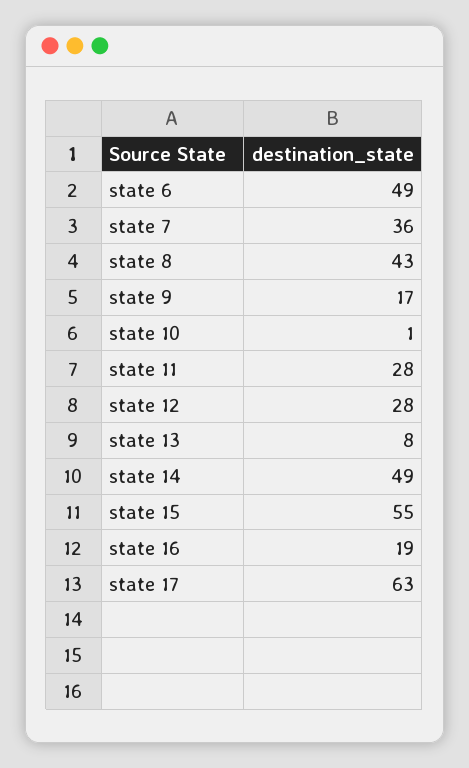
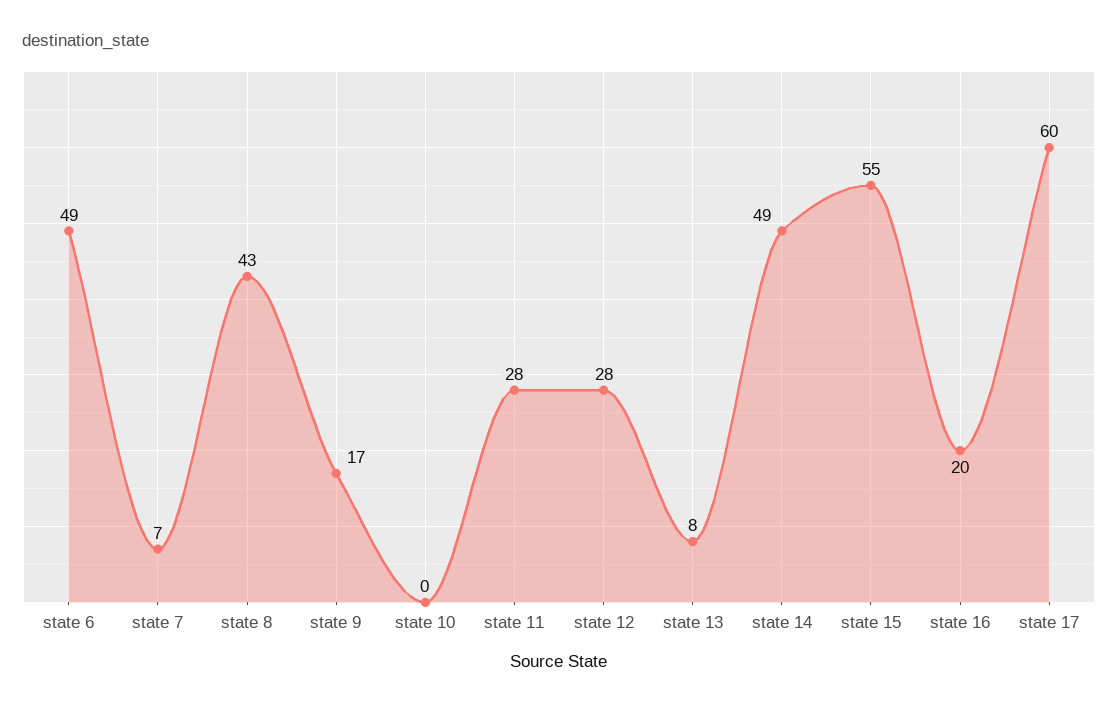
state 7: 36 -> 7
state 10: 1 -> 0
state 16: 19 -> 20
state 17: 63 -> 60

